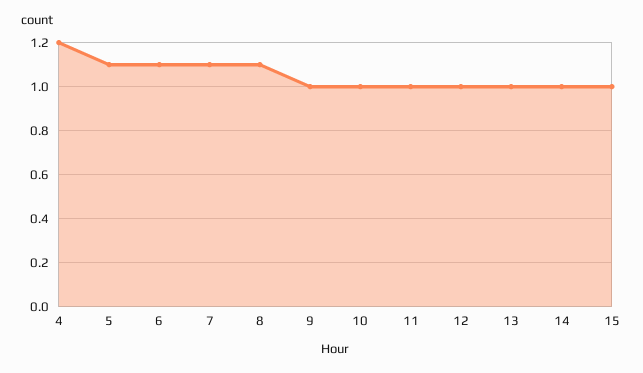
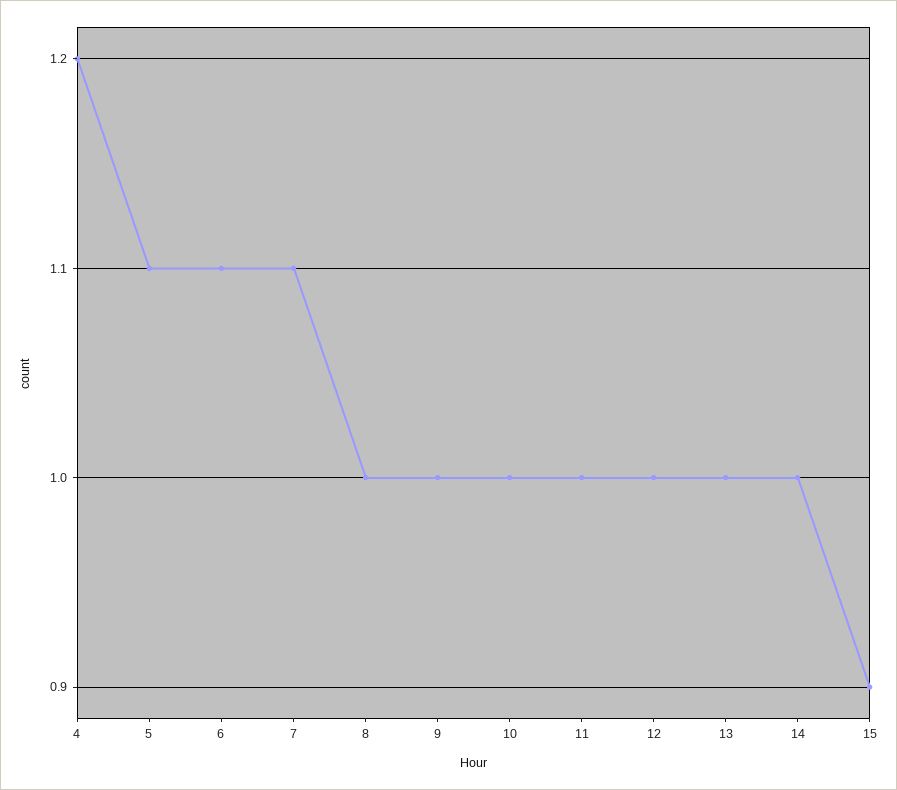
8: 1.1 -> 1
15: 1 -> 0.9

